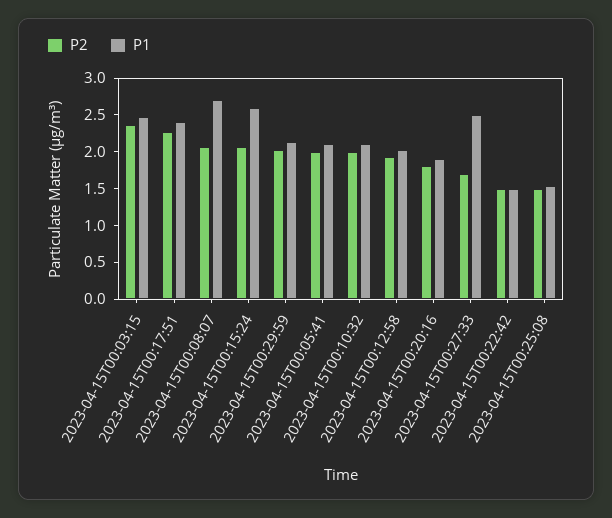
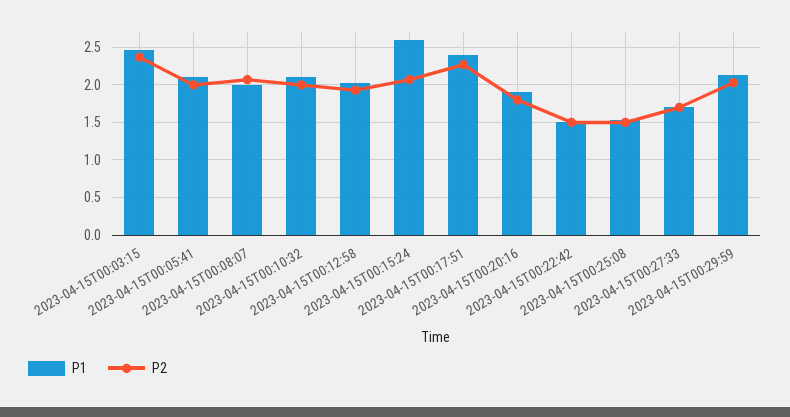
P1, 2023-04-15T00:08:07: 2.75 -> 2
P1, 2023-04-15T00:27:33: 2.5 -> 1.7

